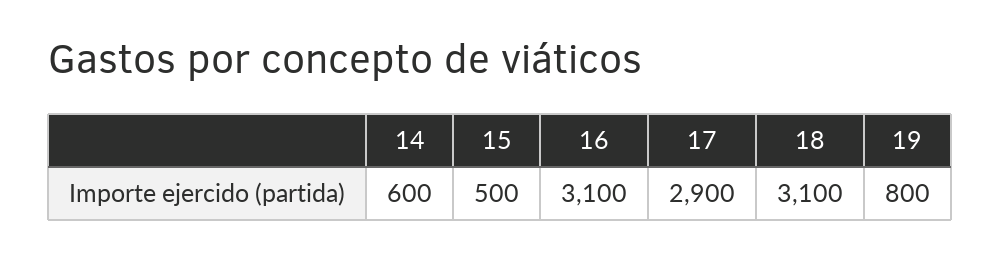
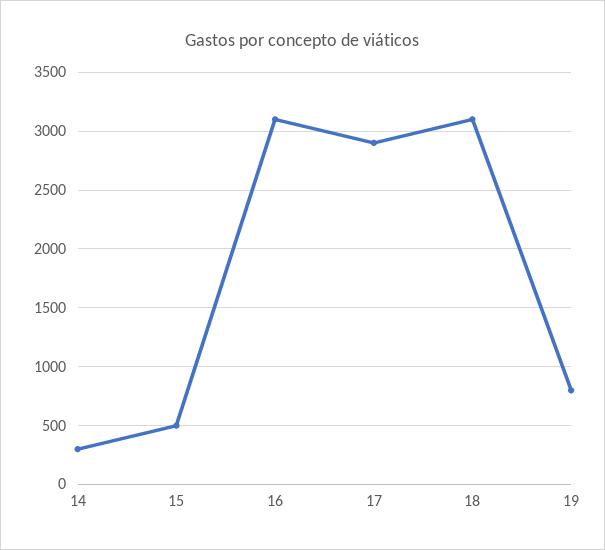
14: 600 -> 300

